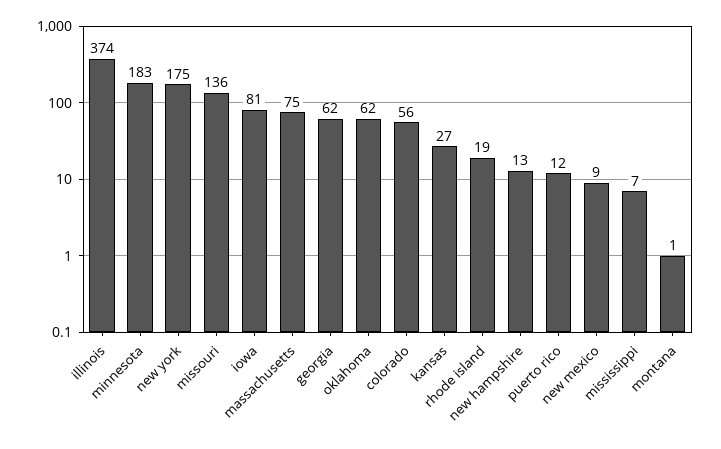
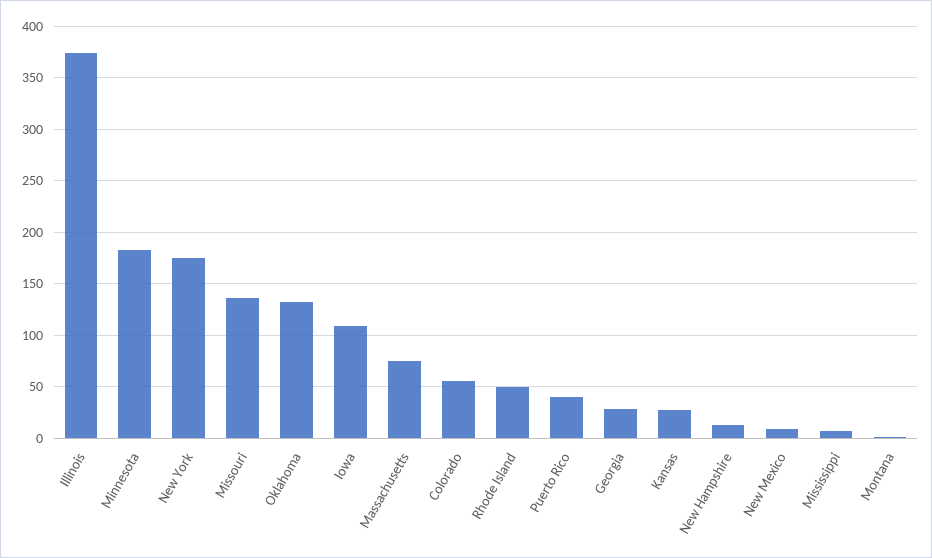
iowa: 81 -> 110
georgia: 62 -> 30
oklahoma: 62 -> 130
rhode island: 19 -> 50
puerto rico: 12 -> 40

